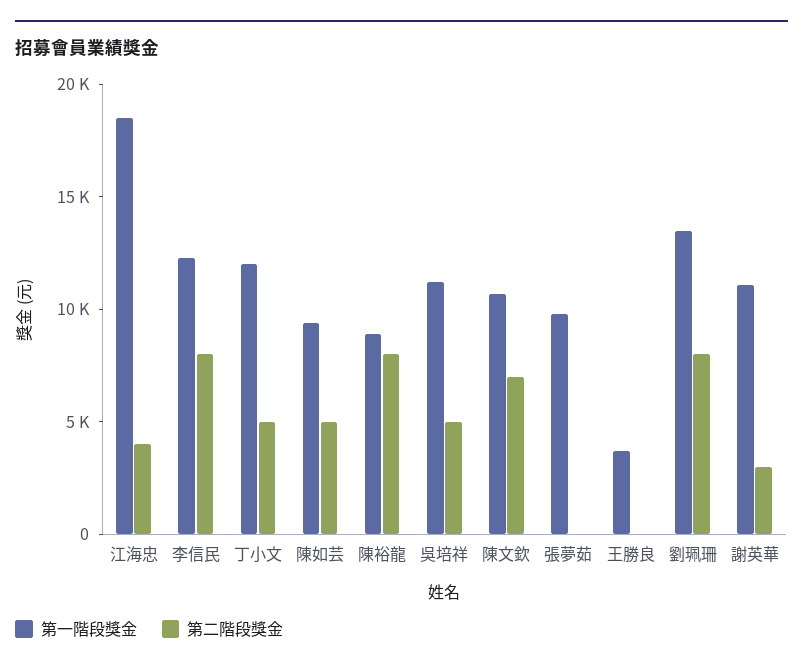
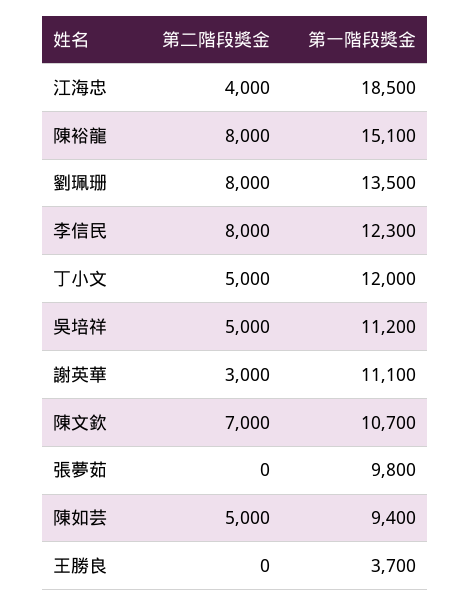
第一階段獎金, 陳裕龍: 9000 -> 15100

